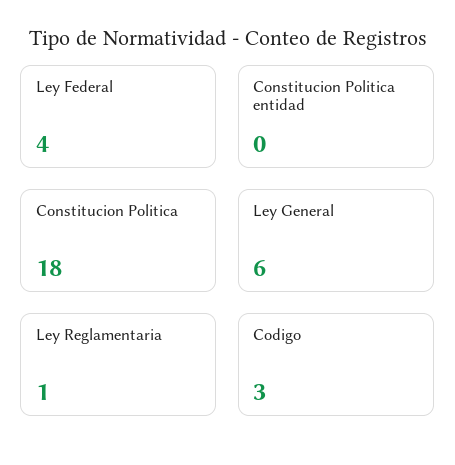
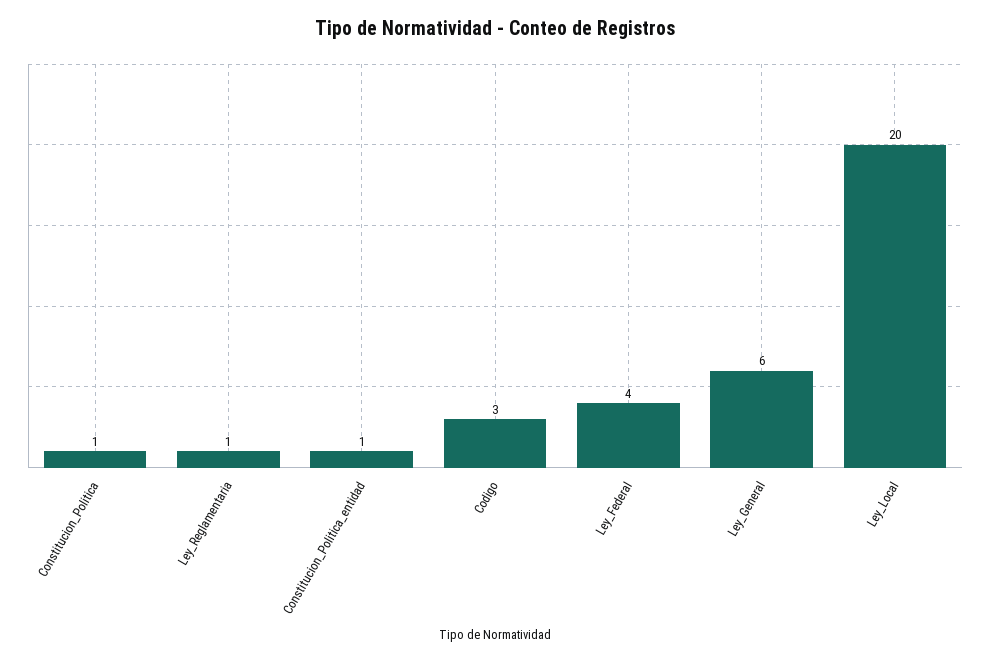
Constitucion Politica entidad: 0 -> 1
Constitucion Politica: 18 -> 1
Ley_Local: none -> 20

